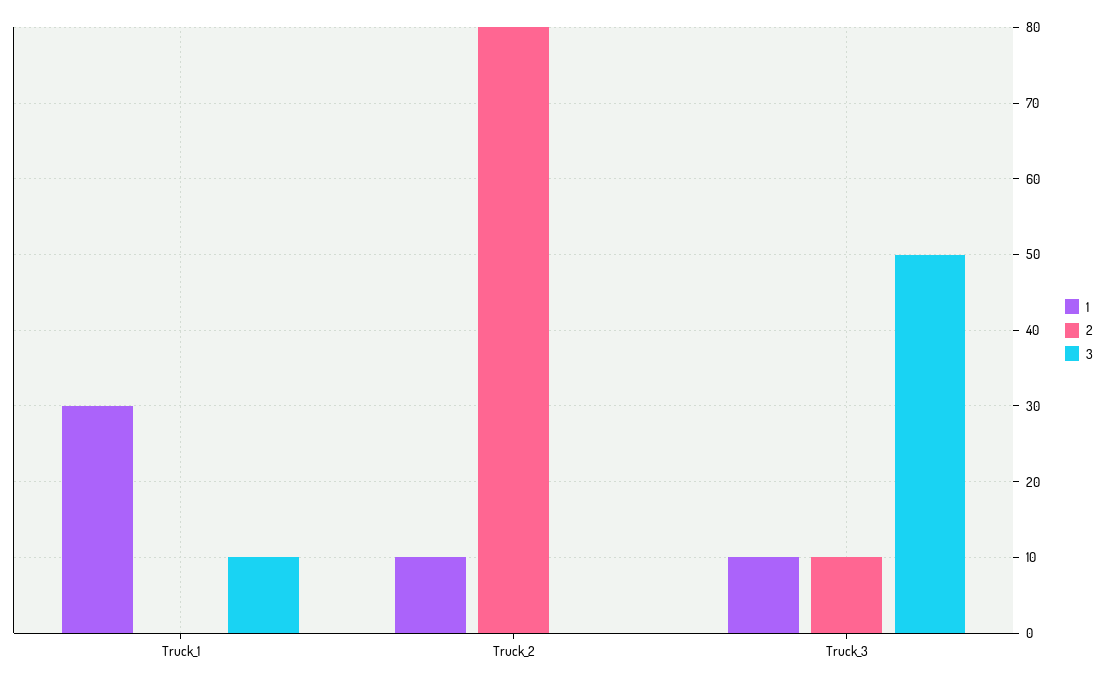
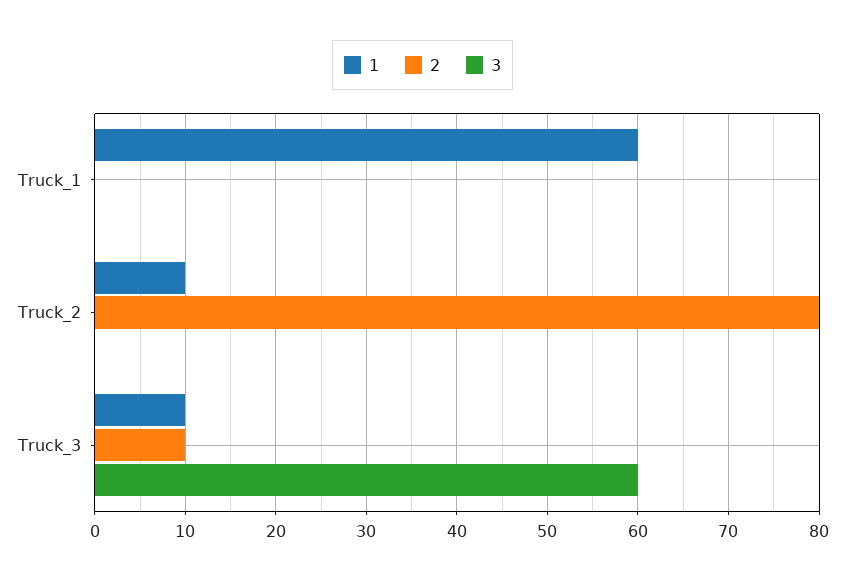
1, Truck_1: 30 -> 60
3, Truck_1: 10 -> 0
3, Truck_3: 50 -> 60

